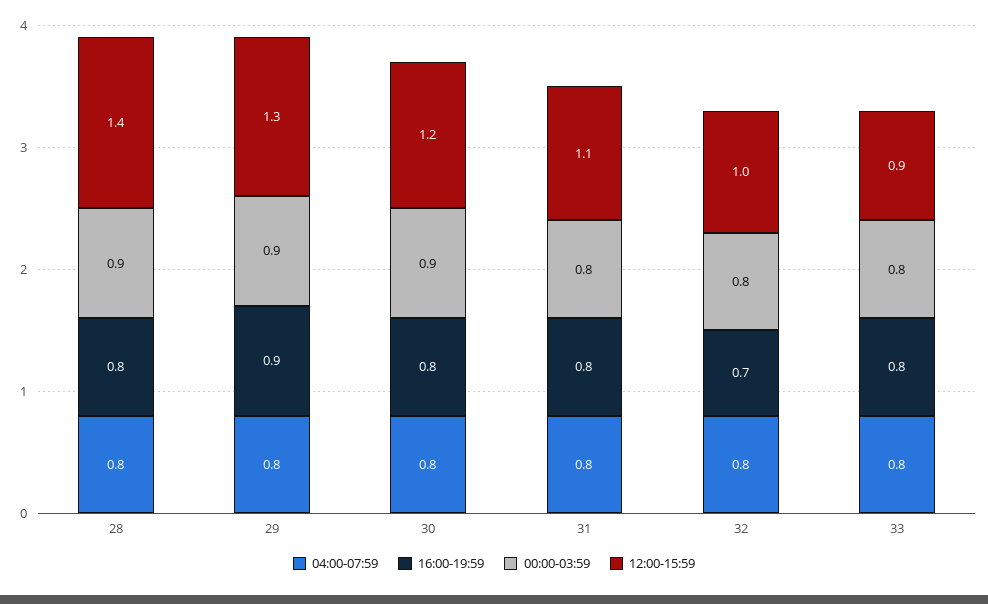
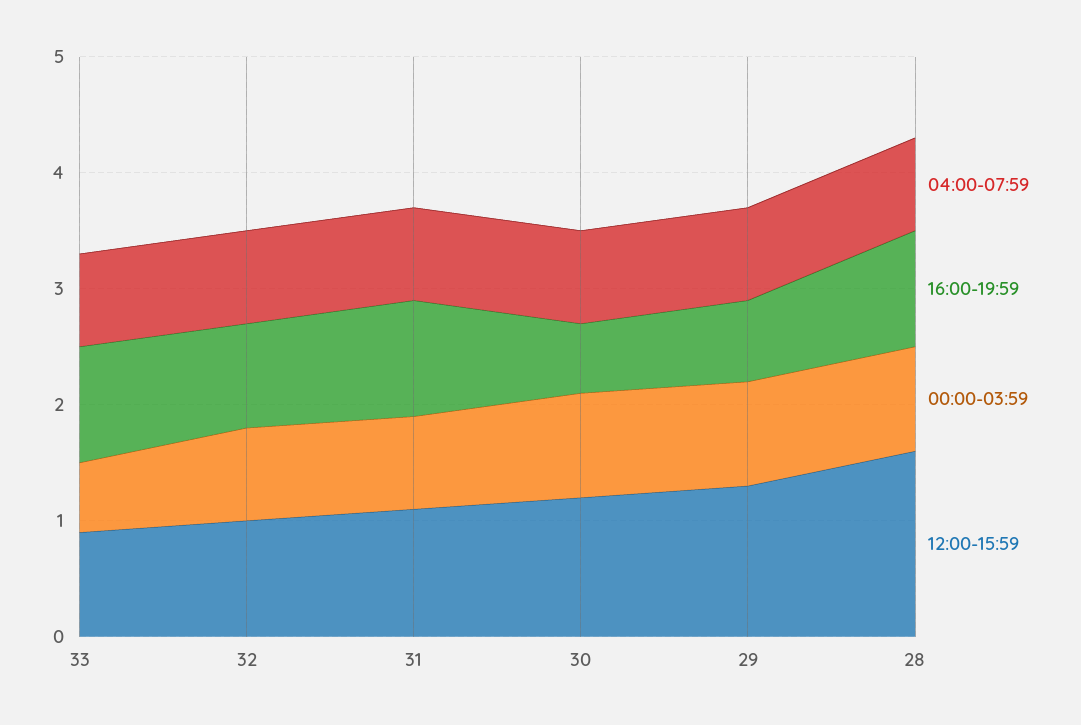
16:00-19:59, 28: 0.8 -> 1
12:00-15:59, 28: 1.4 -> 1.6
16:00-19:59, 29: 0.9 -> 0.7
16:00-19:59, 30: 0.8 -> 0.6
16:00-19:59, 31: 0.8 -> 1
16:00-19:59, 32: 0.7 -> 0.9
16:00-19:59, 33: 0.8 -> 1
00:00-03:59, 33: 0.8 -> 0.6

